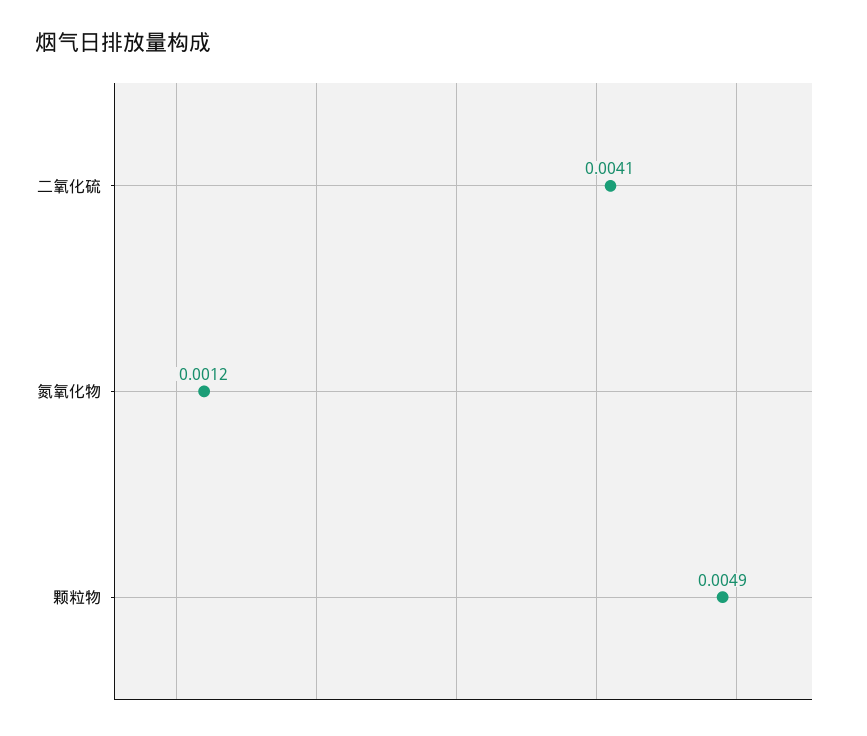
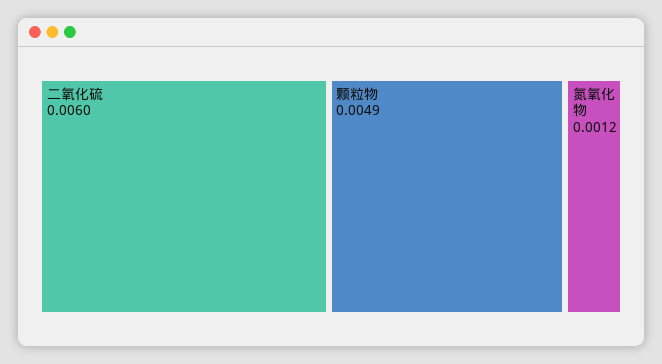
二氧化硫: 0.0041 -> 0.006

